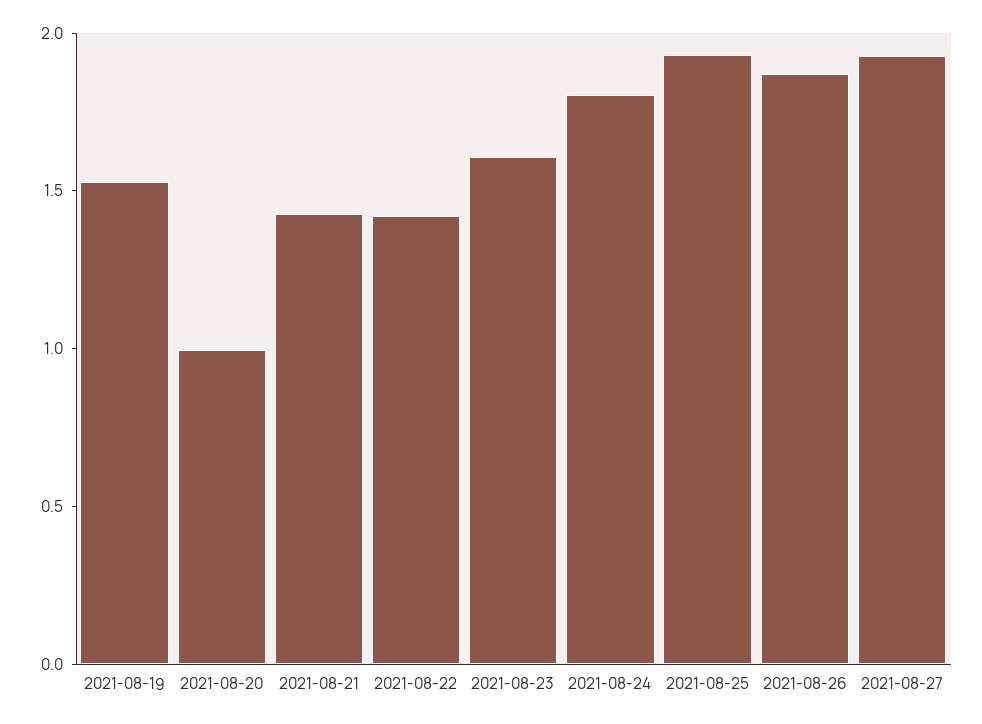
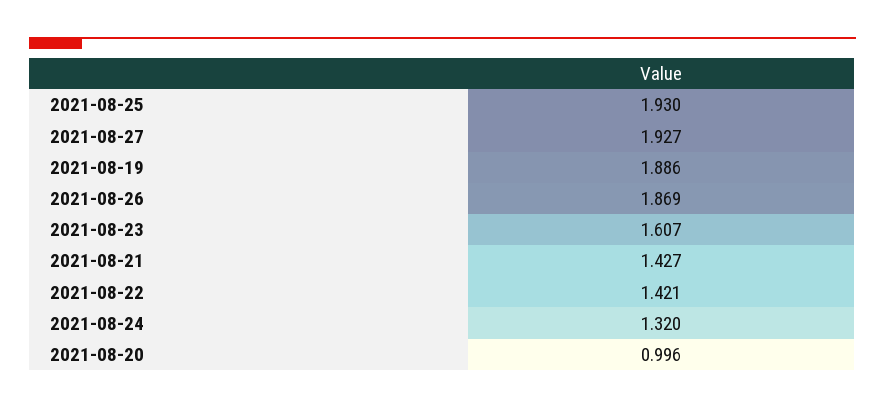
2021-08-19: 1.5 -> 1.886
2021-08-24: 1.8 -> 1.32

